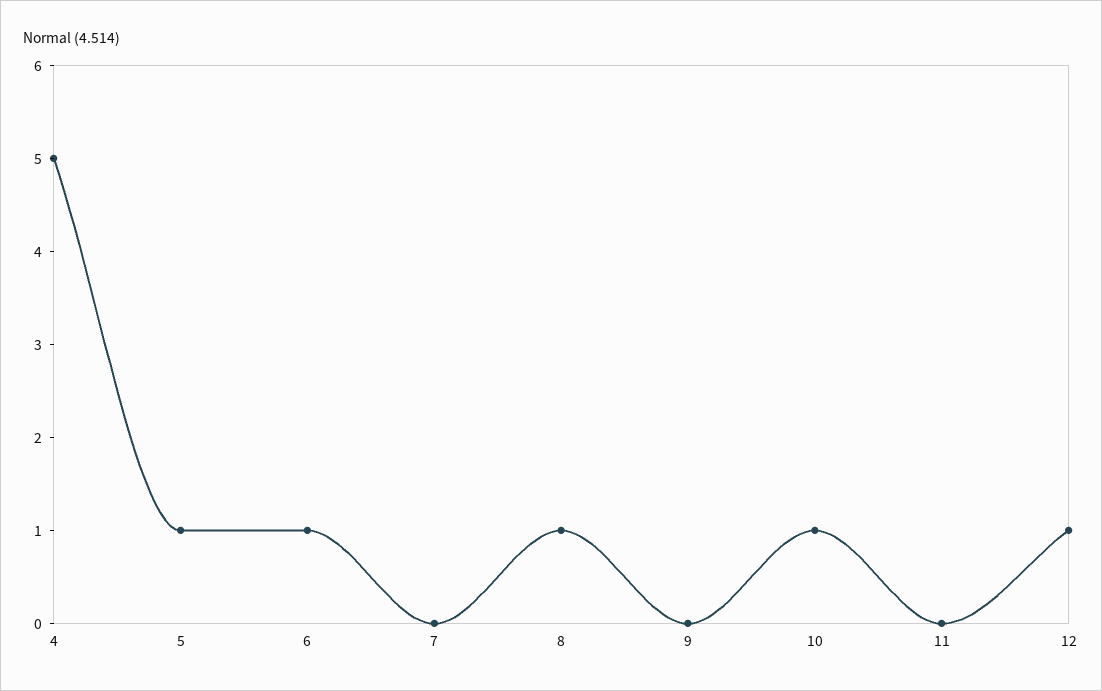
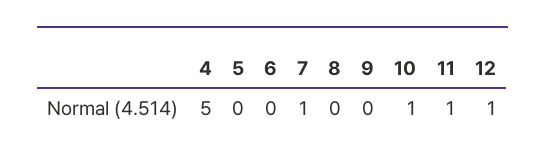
5: 1 -> 0
6: 1 -> 0
7: 0 -> 1
8: 1 -> 0
11: 0 -> 1

